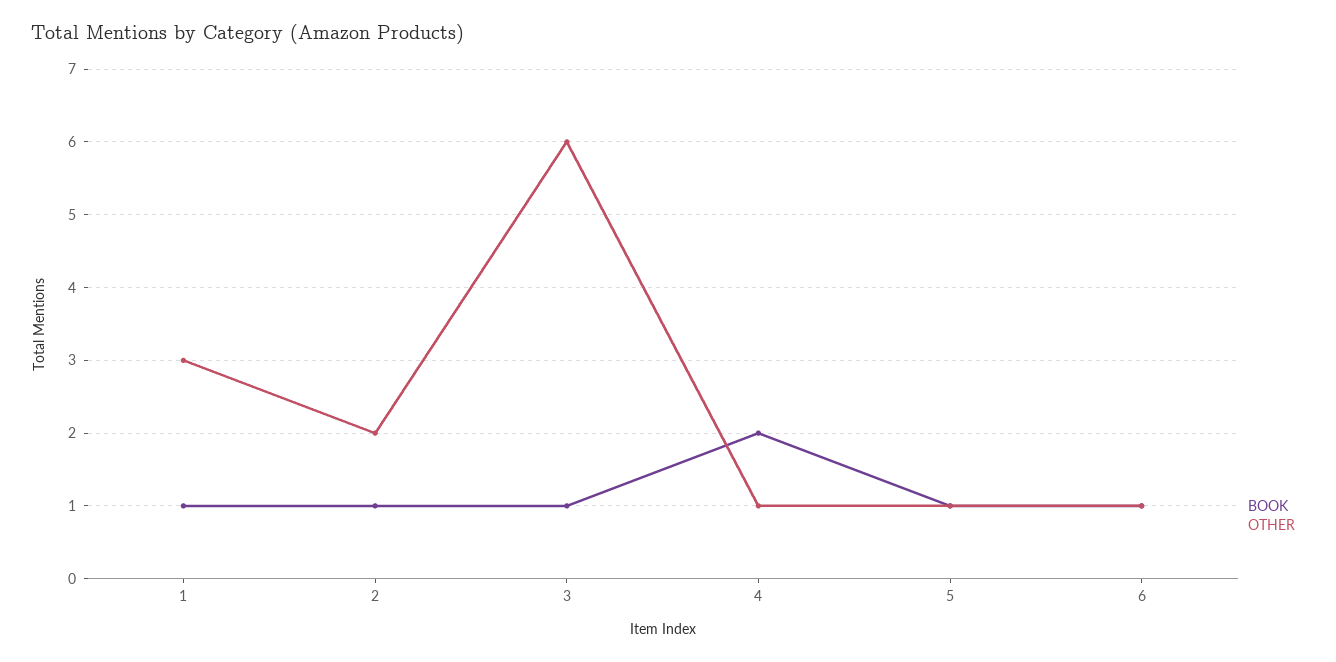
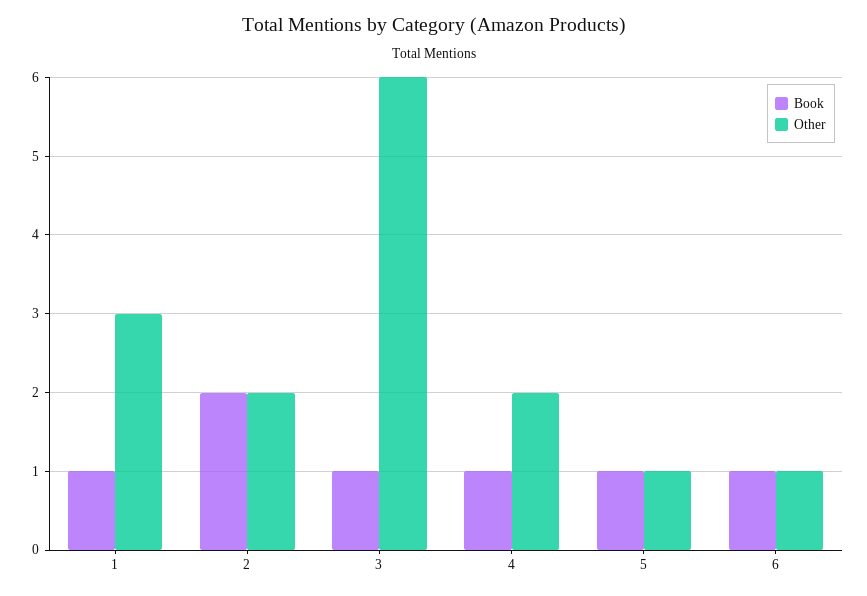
BOOK, 2: 1 -> 2
BOOK, 4: 2 -> 1
OTHER, 4: 1 -> 2

